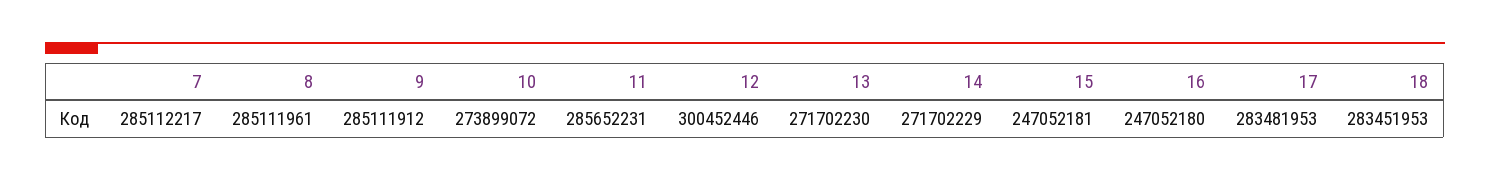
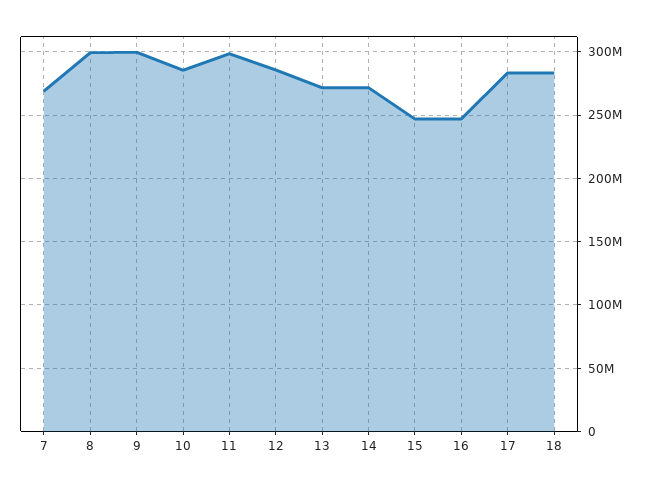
7: 285112217 -> 270000000
8: 285111961 -> 300000000
9: 285111912 -> 300000000
10: 273899072 -> 285000000
11: 285652231 -> 300000000
12: 300452446 -> 285000000

